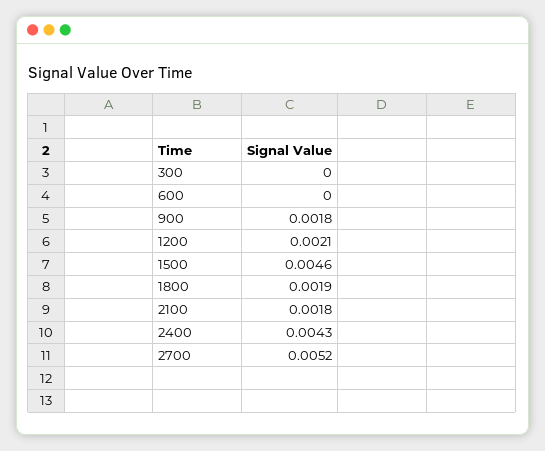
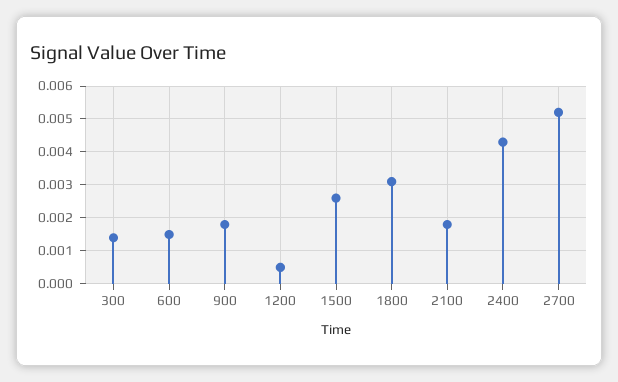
300: 0 -> 0.0015
600: 0 -> 0.0015
1200: 0.0021 -> 0.0005
1500: 0.0046 -> 0.0025
1800: 0.0019 -> 0.003

